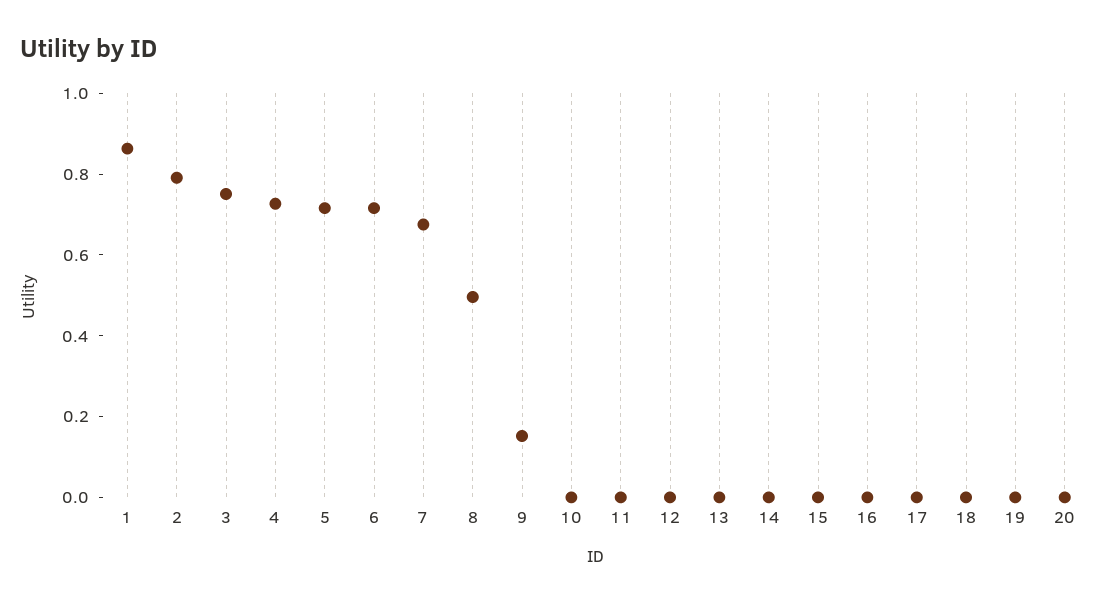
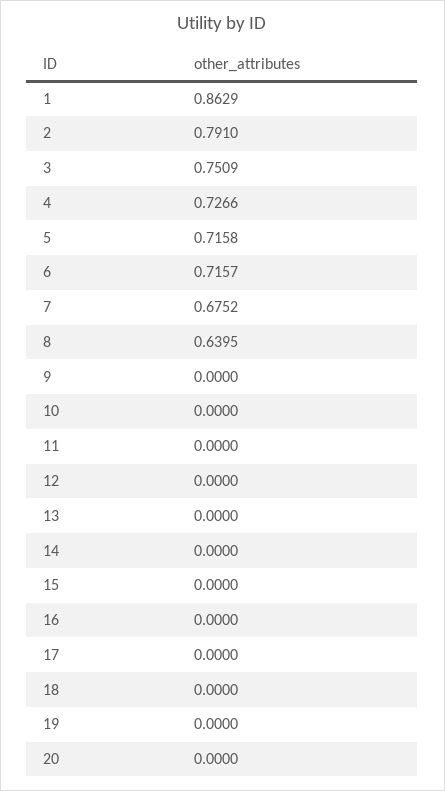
8: 0.5 -> 0.6395
9: 0.15 -> 0

